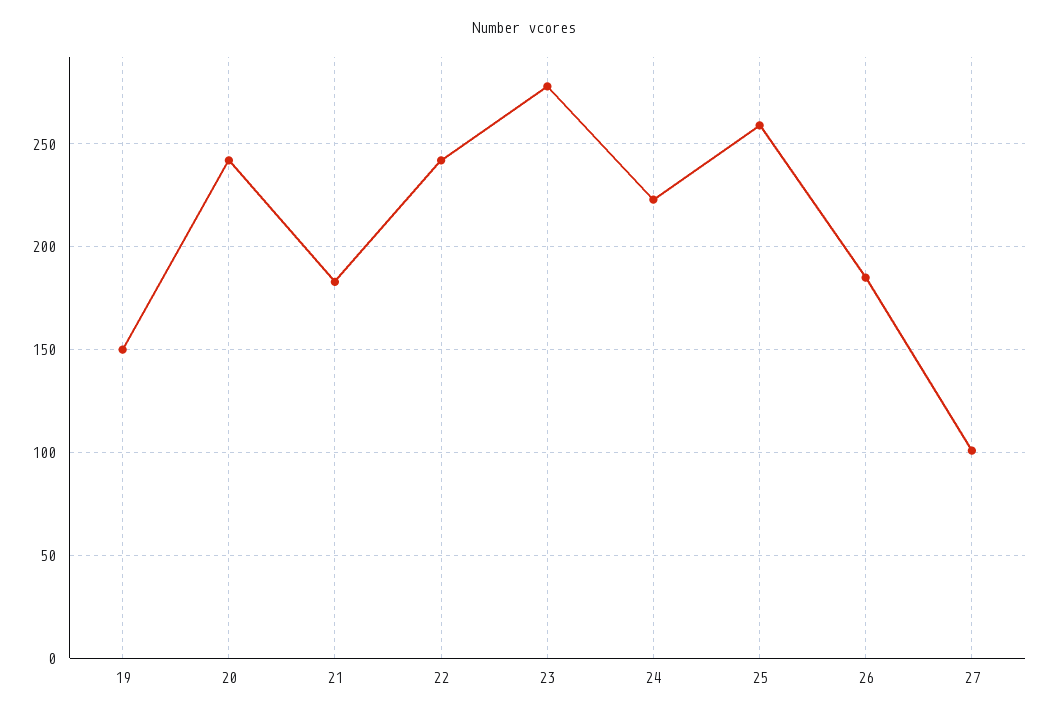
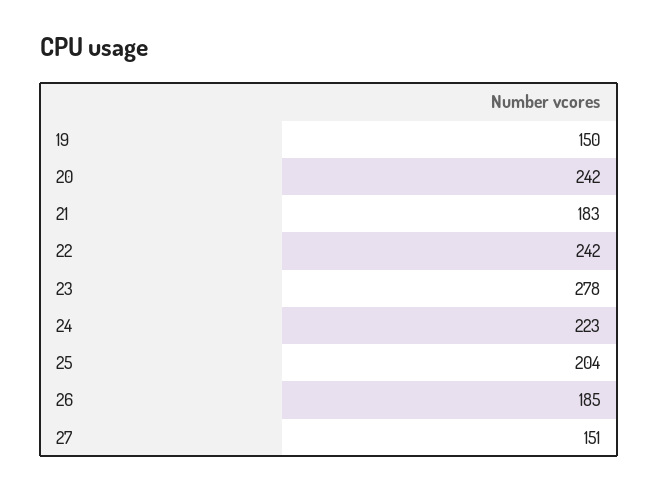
25: 260 -> 204
27: 100 -> 151

